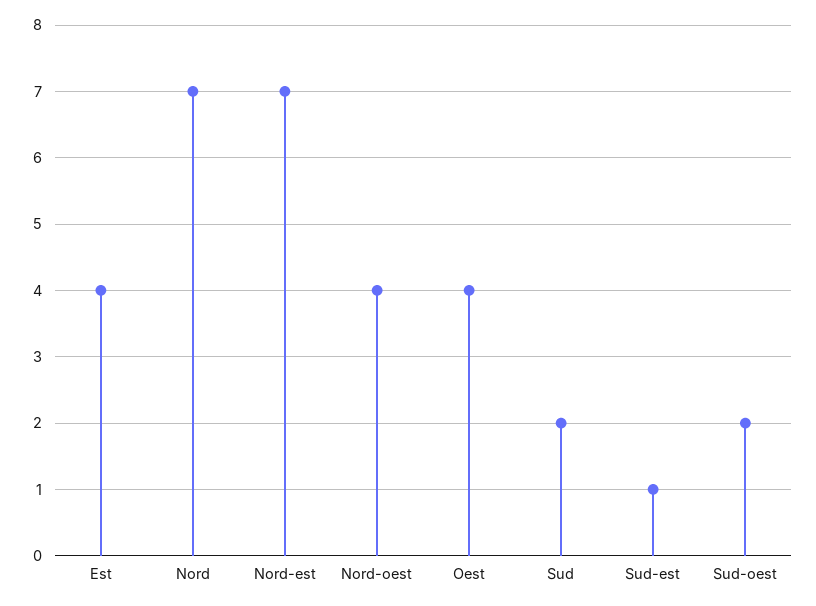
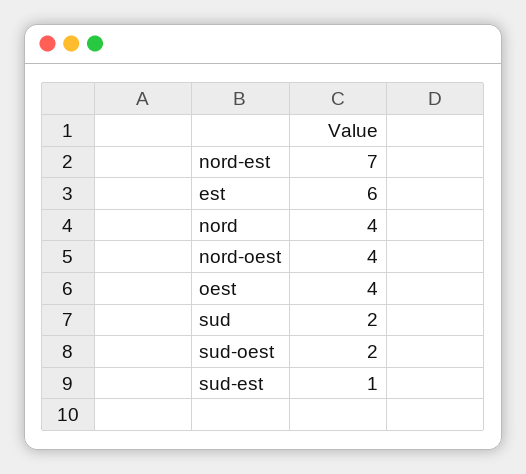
Est: 4 -> 6
Nord: 7 -> 4

